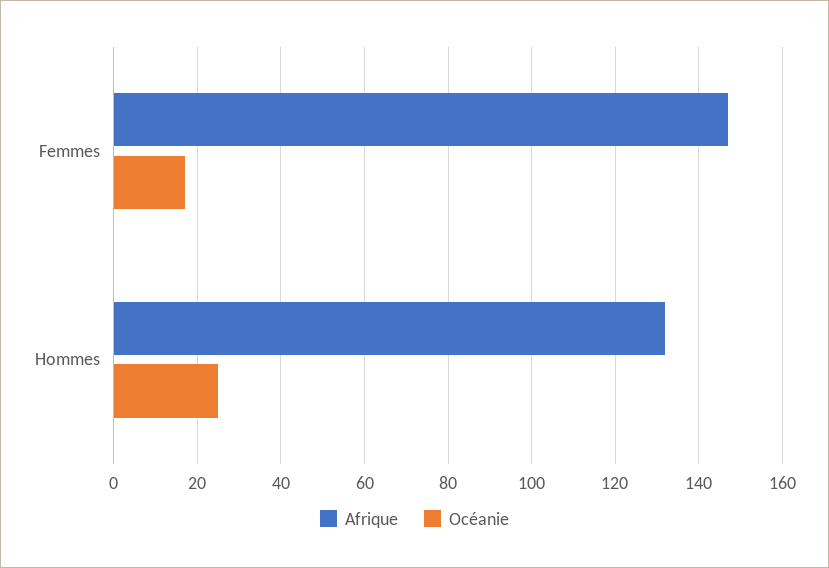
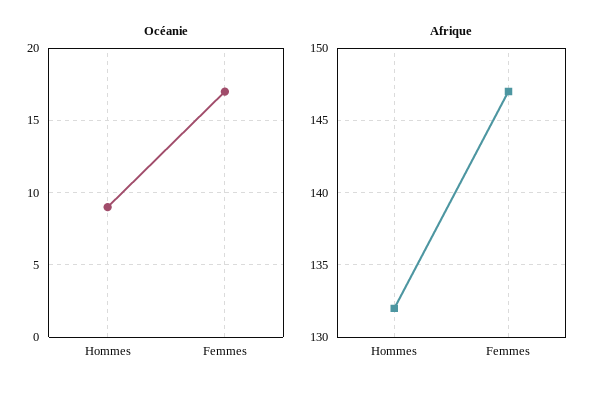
Océanie, Hommes: 25 -> 9

